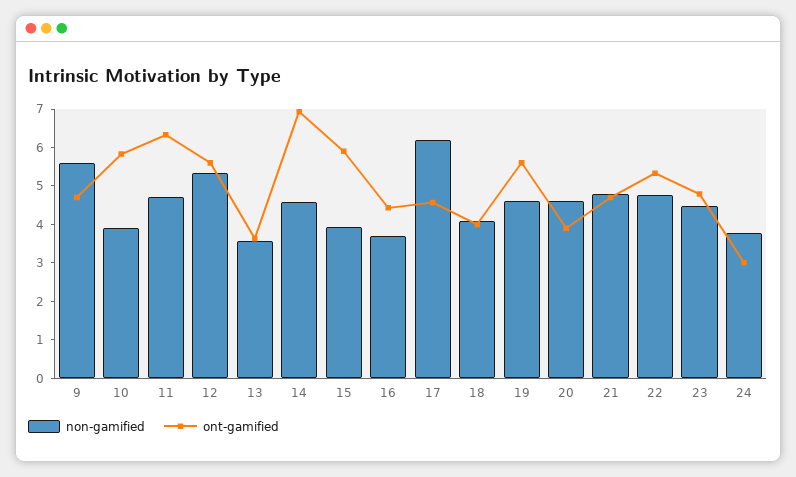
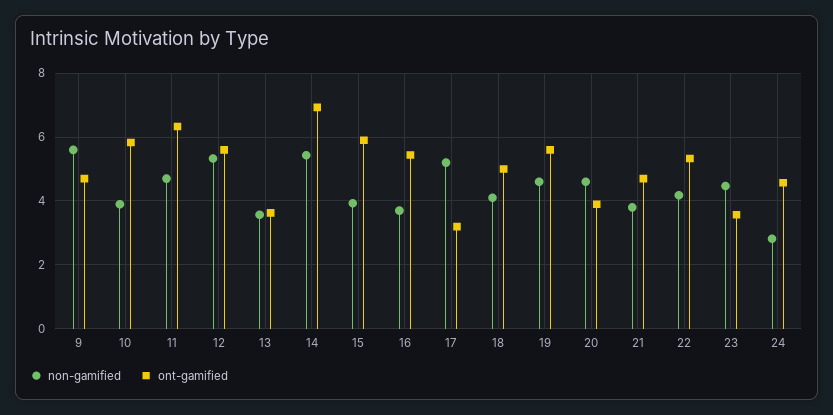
non-gamified, 14: 4.5 -> 5.4
ont-gamified, 16: 4.5 -> 5.4
non-gamified, 17: 6.25 -> 5.2
ont-gamified, 17: 4.5 -> 3.2
ont-gamified, 18: 4 -> 5
non-gamified, 21: 4.75 -> 3.8
non-gamified, 22: 4.75 -> 4.2
ont-gamified, 23: 4.75 -> 3.6
non-gamified, 24: 3.75 -> 2.8
ont-gamified, 24: 3 -> 4.6

